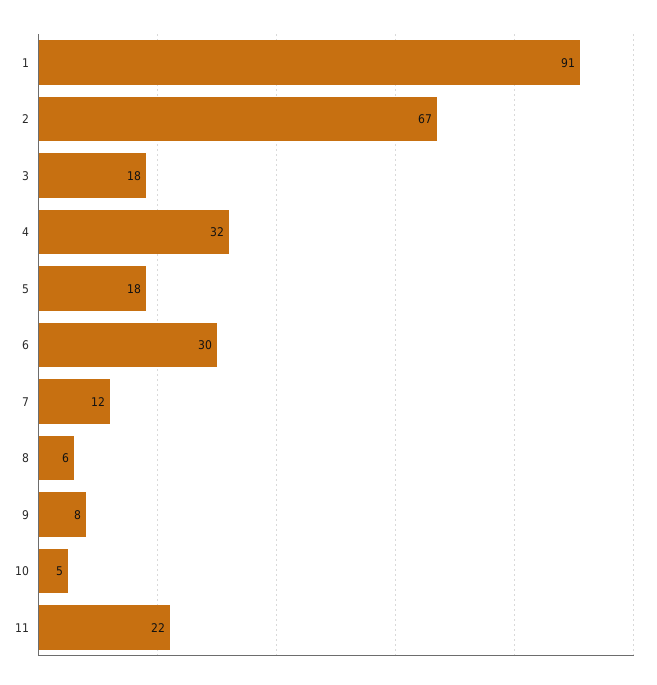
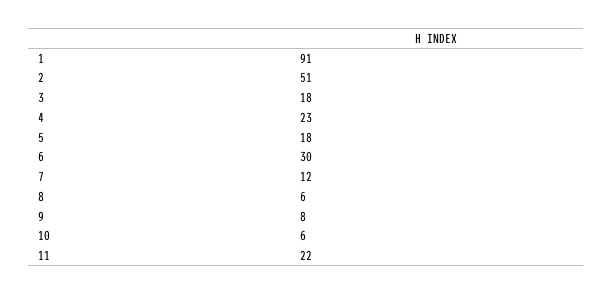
2: 67 -> 51
4: 32 -> 23
10: 5 -> 6

